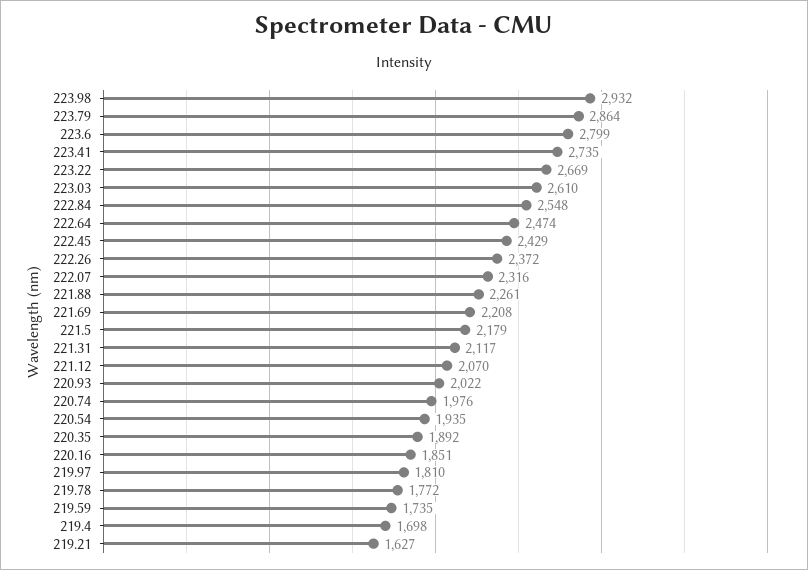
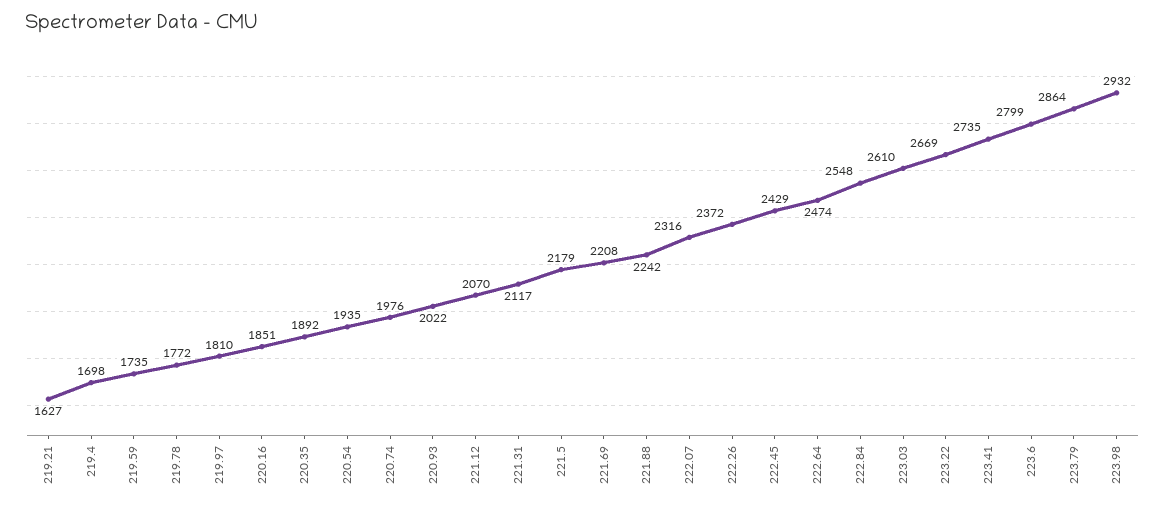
221.88: 2261 -> 2242

